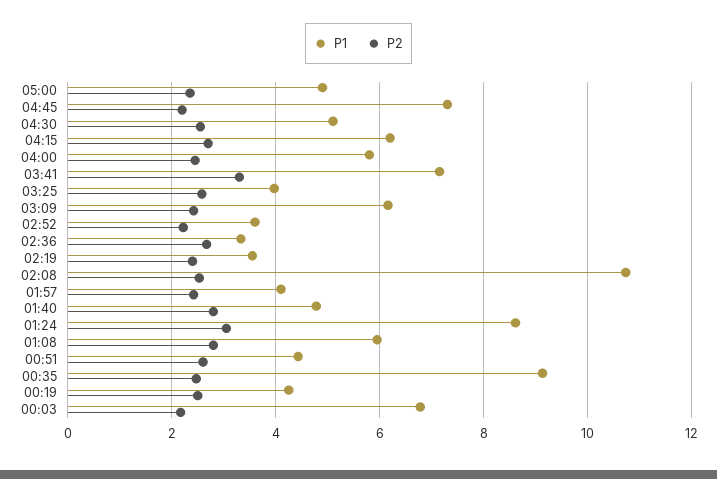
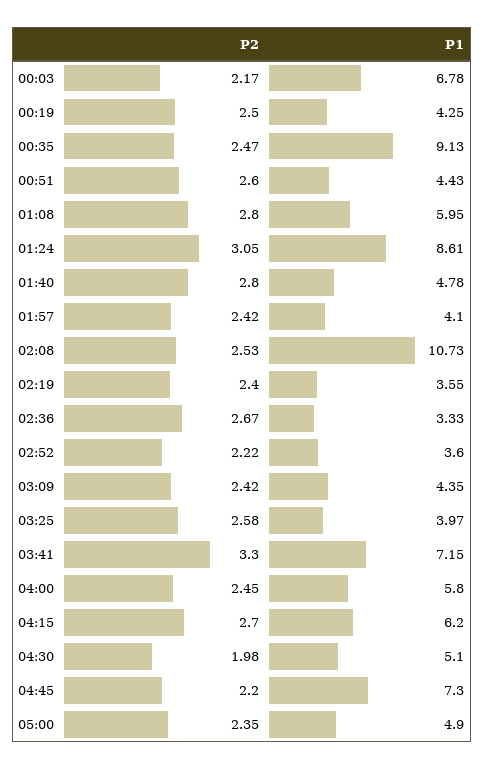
P2, 04:30: 2.6 -> 1.98
P1, 03:09: 6.2 -> 4.35

